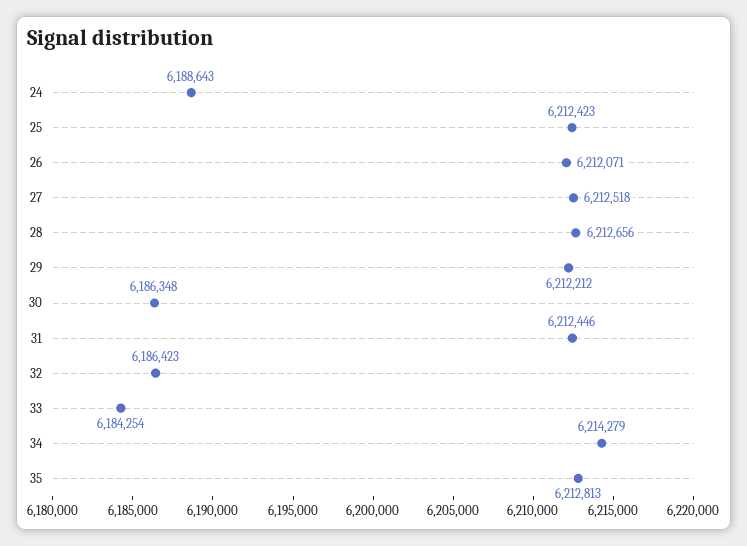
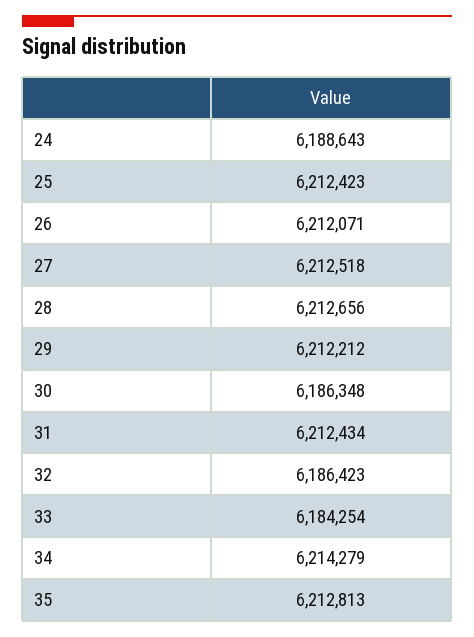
31: 6212446 -> 6212434

